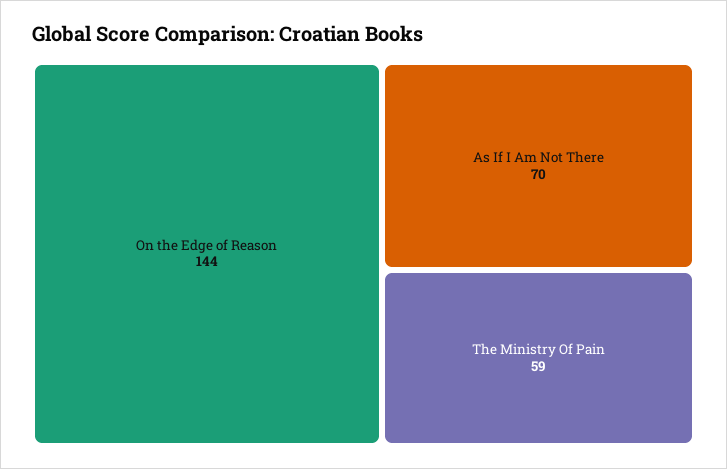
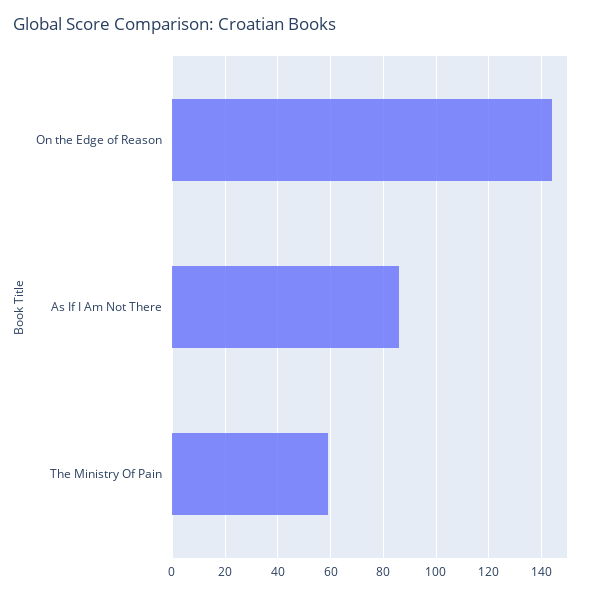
As If I Am Not There: 70 -> 85

